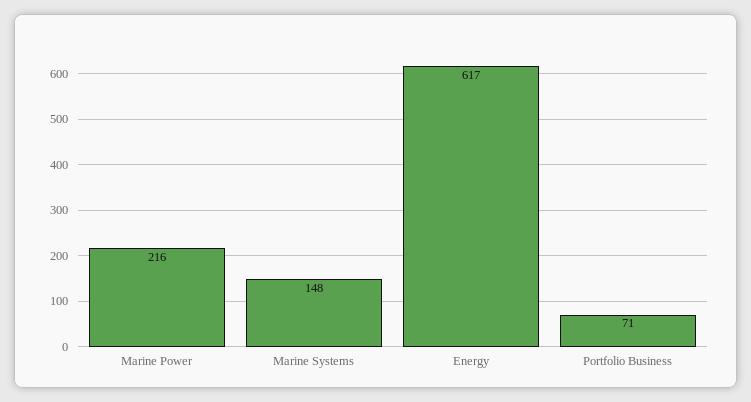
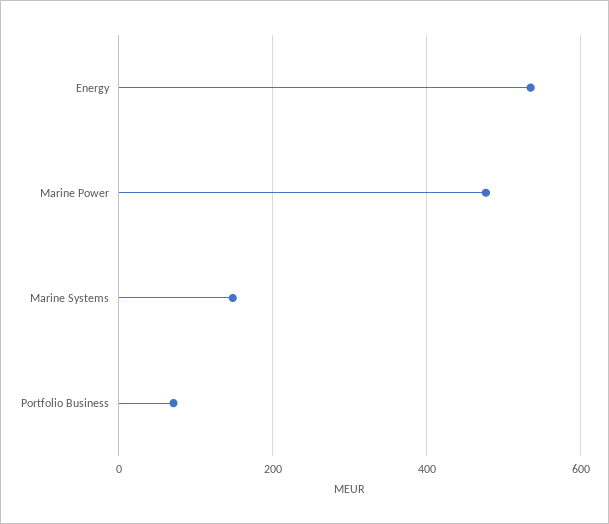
Marine Power: 216 -> 480
Energy: 617 -> 540

